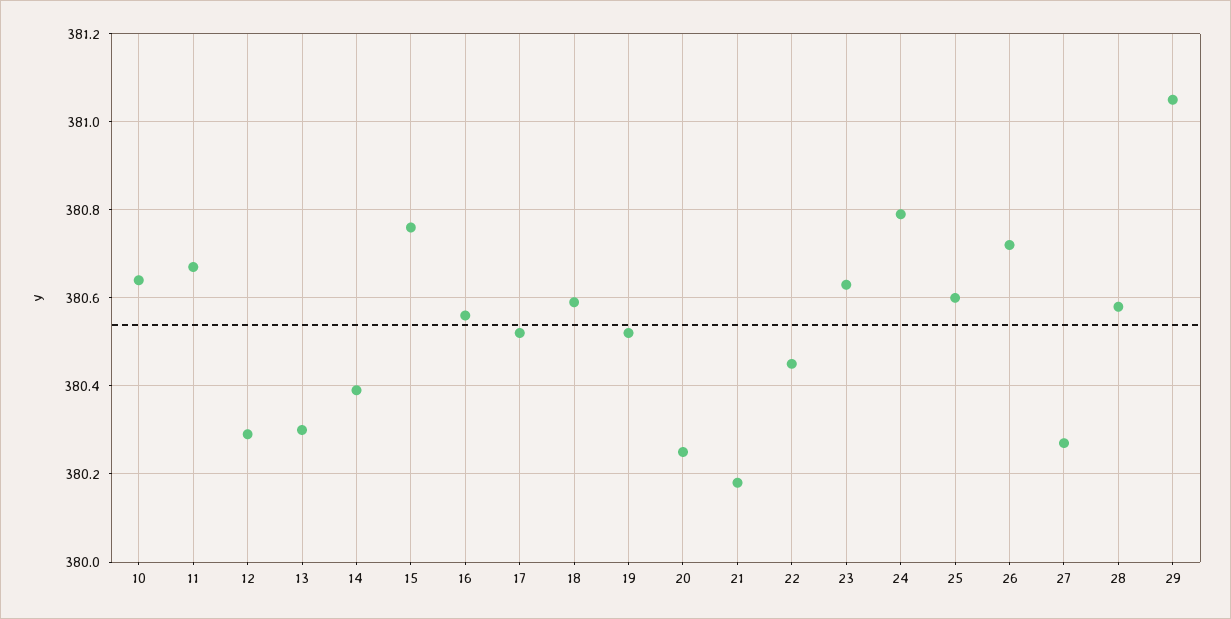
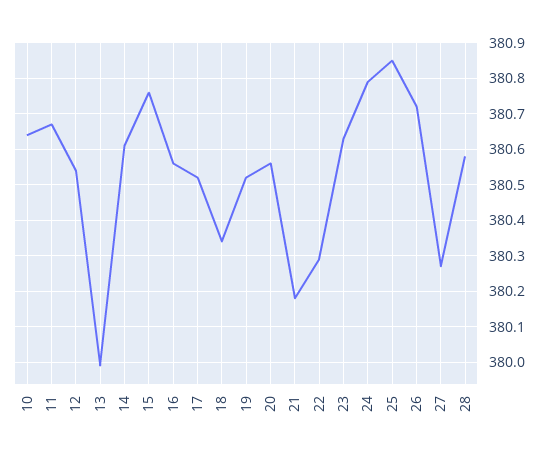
12: 380.3 -> 380.55
13: 380.3 -> 380
14: 380.4 -> 380.6
18: 380.6 -> 380.35
20: 380.25 -> 380.55
22: 380.45 -> 380.3
25: 380.6 -> 380.85
29: 381.05 -> none

